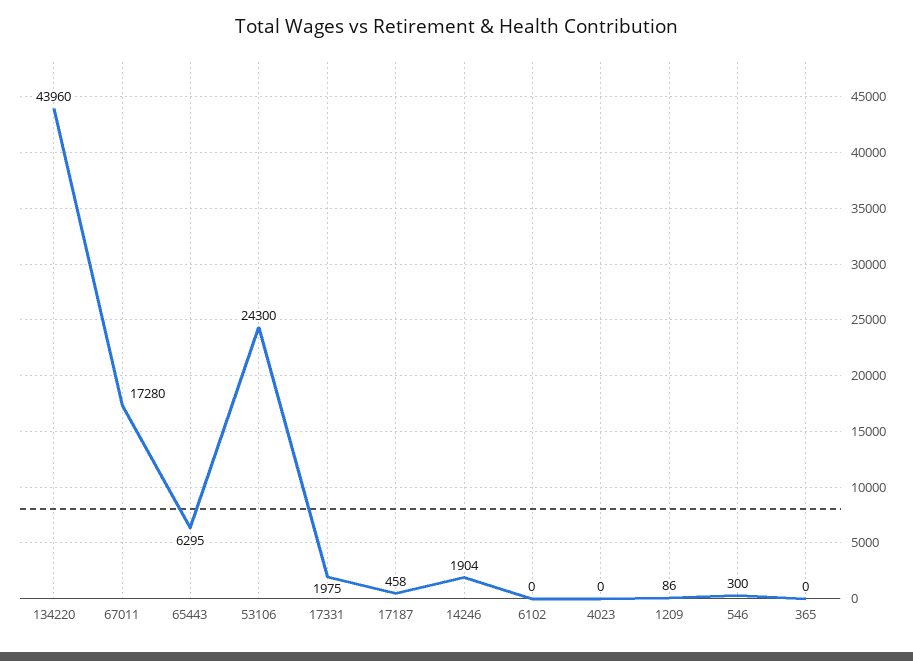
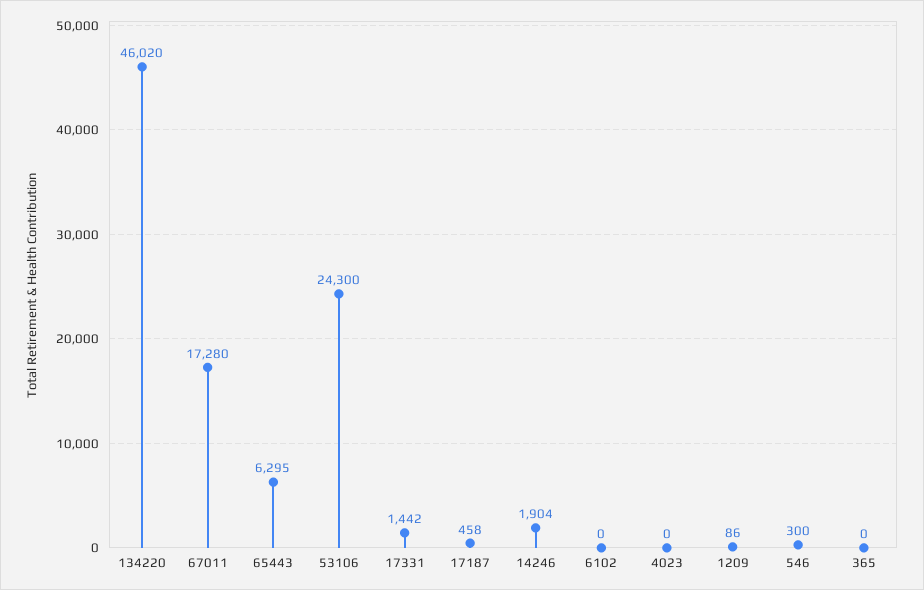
134220: 43960 -> 46020
17331: 1975 -> 1442

